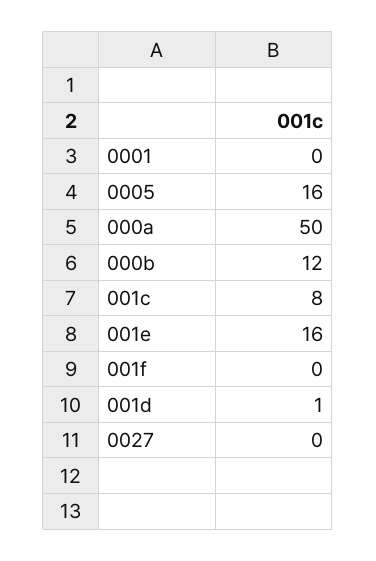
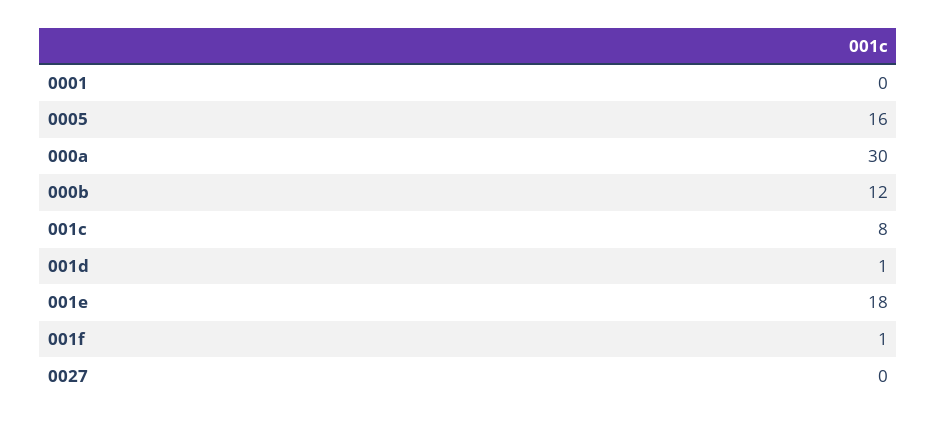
000a: 50 -> 30
001e: 16 -> 18
001f: 0 -> 1

